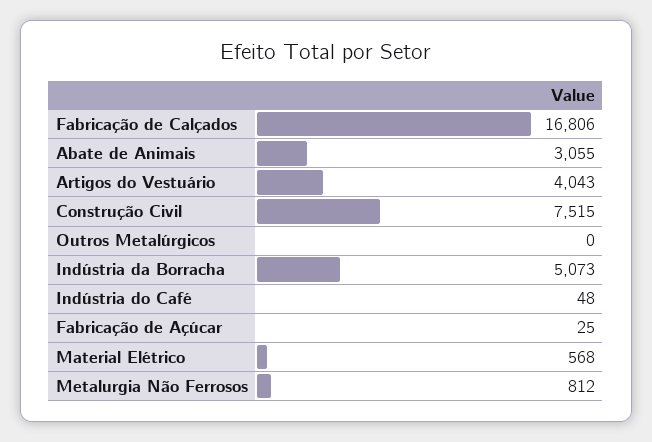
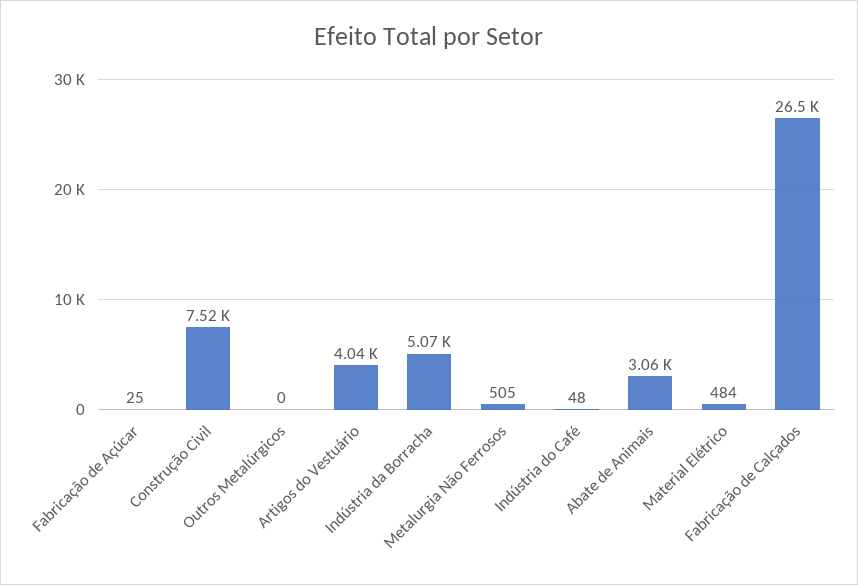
Fabricação de Calçados: 16806 -> 26500
Material Elétrico: 568 -> 484
Metalurgia Não Ferrosos: 812 -> 505

